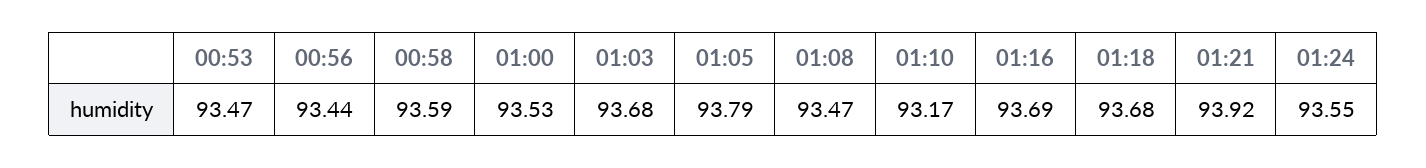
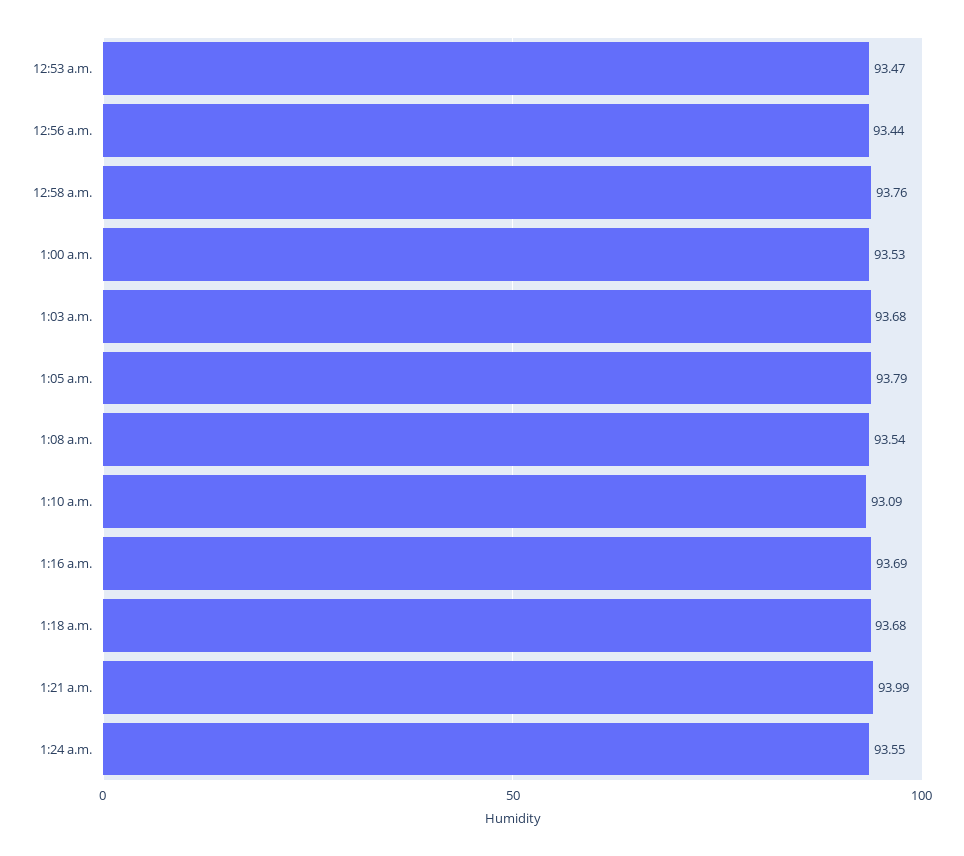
00:58: 93.59 -> 93.76
01:08: 93.47 -> 93.54
01:10: 93.17 -> 93.09
01:21: 93.92 -> 93.99

